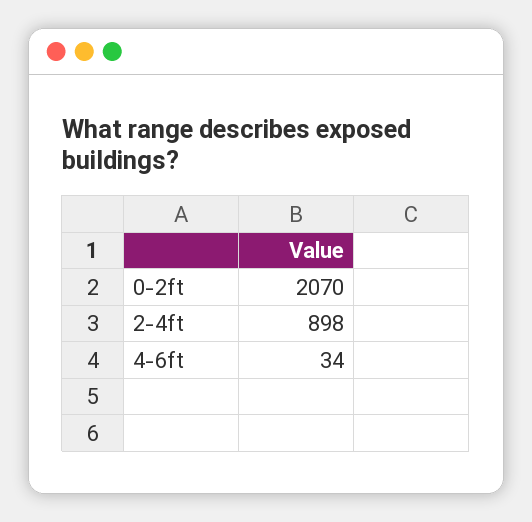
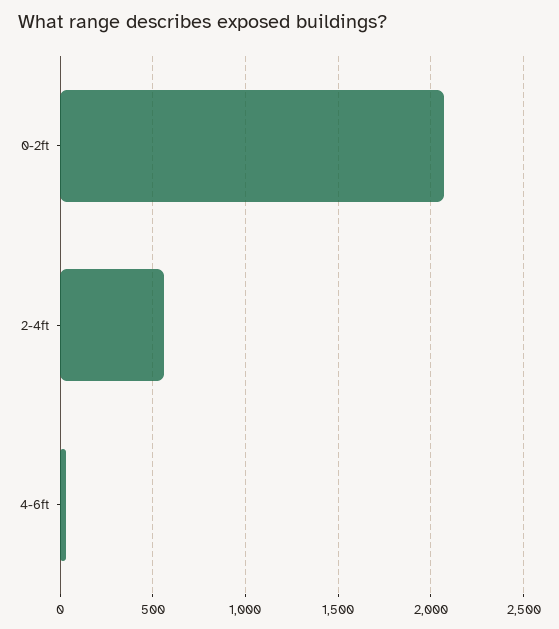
2-4ft: 898 -> 550

